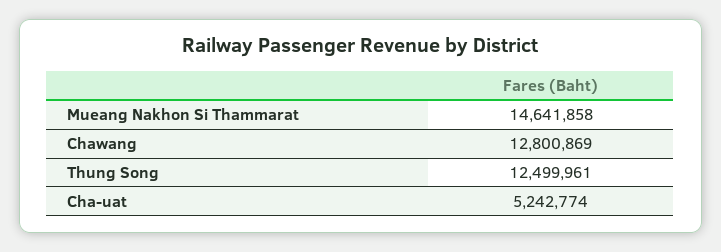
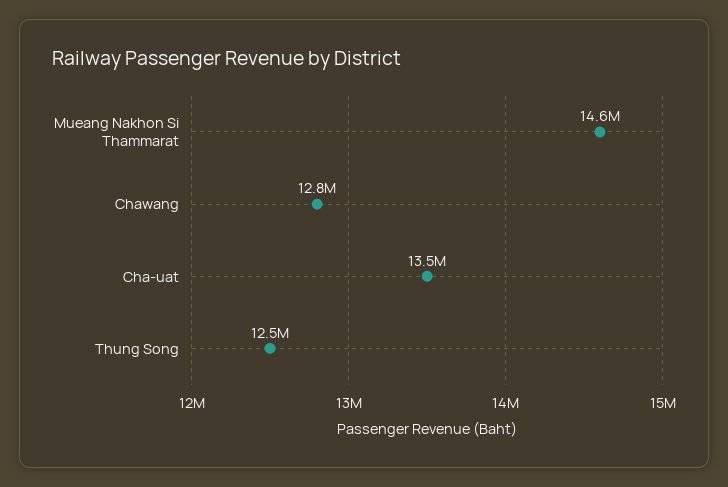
Cha-uat: 5242774 -> 13500000

